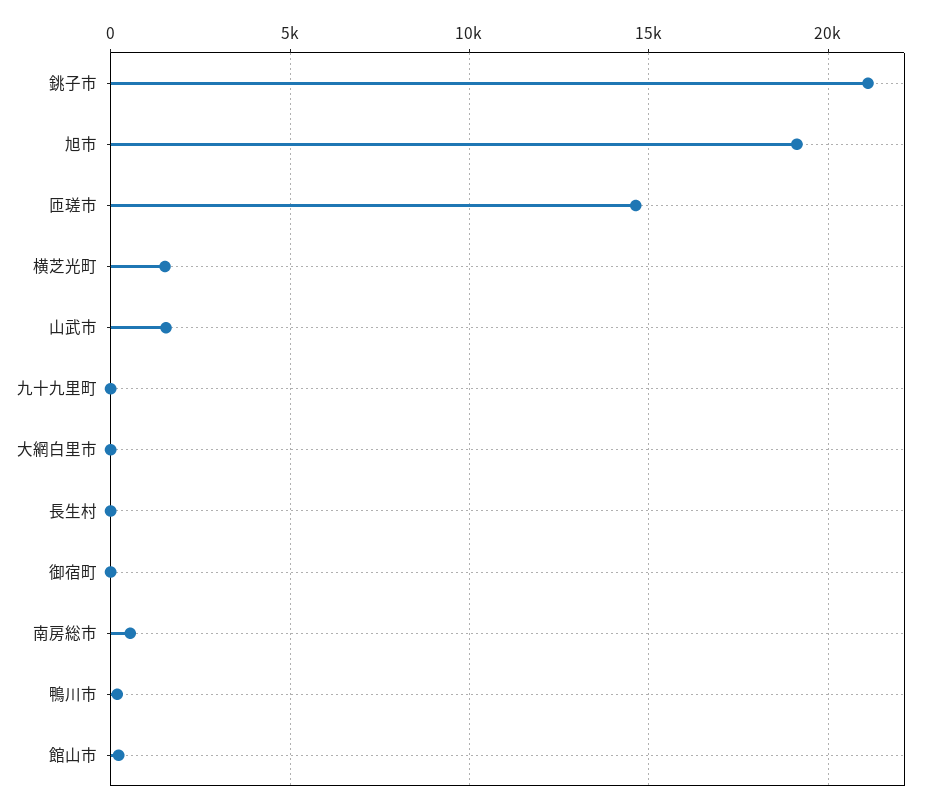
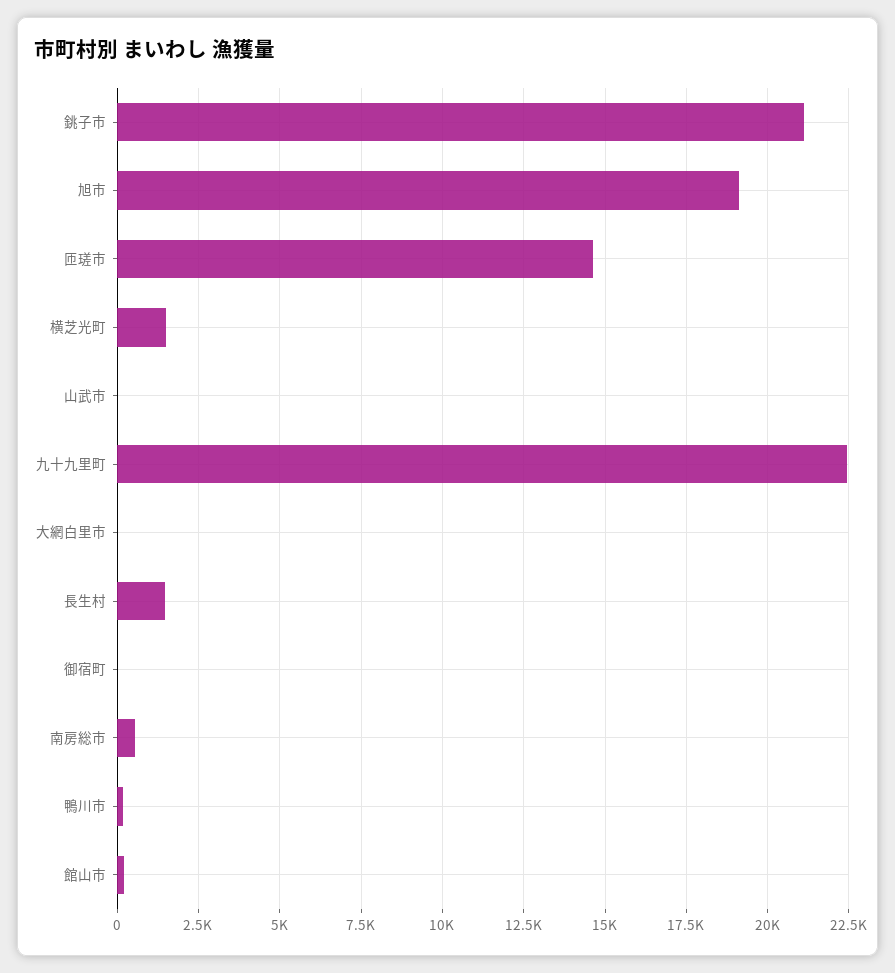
山武市: 1500 -> 0
九十九里町: 0 -> 22500
長生村: 0 -> 1500

